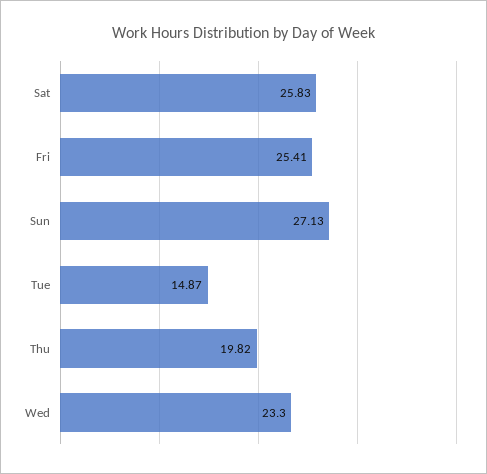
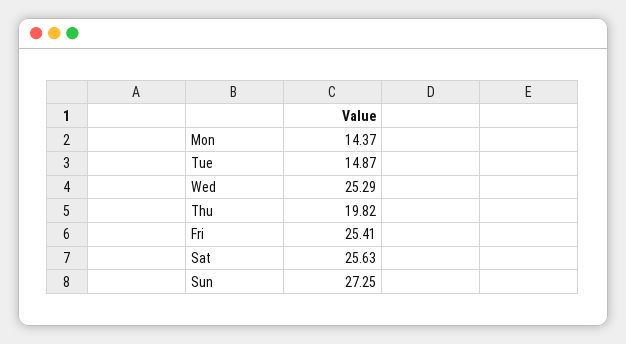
Sat: 25.83 -> 25.63
Sun: 27.13 -> 27.25
Wed: 23.3 -> 25.29
Mon: none -> 14.37

